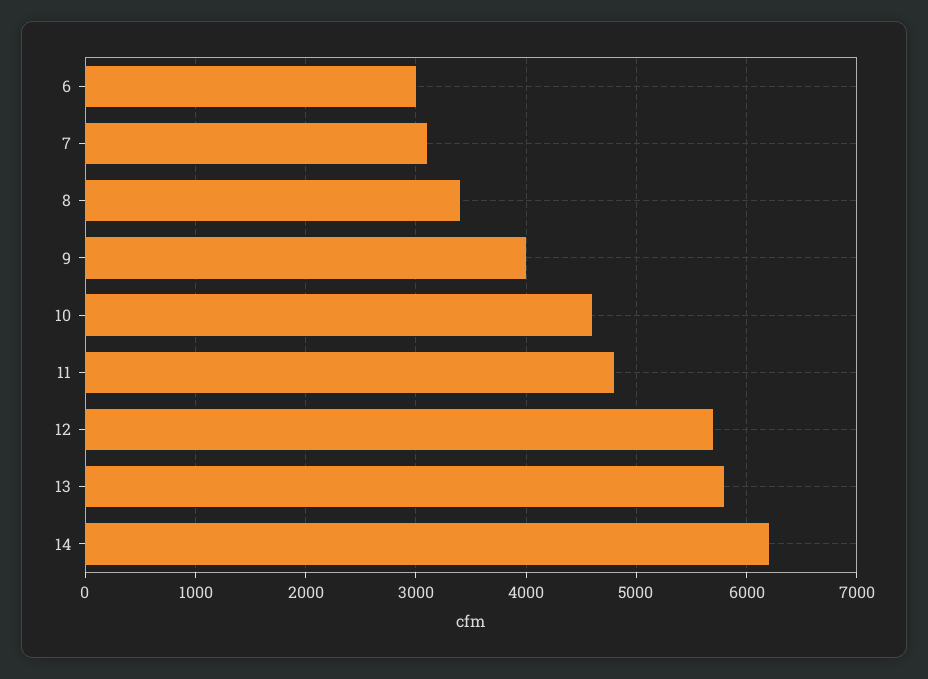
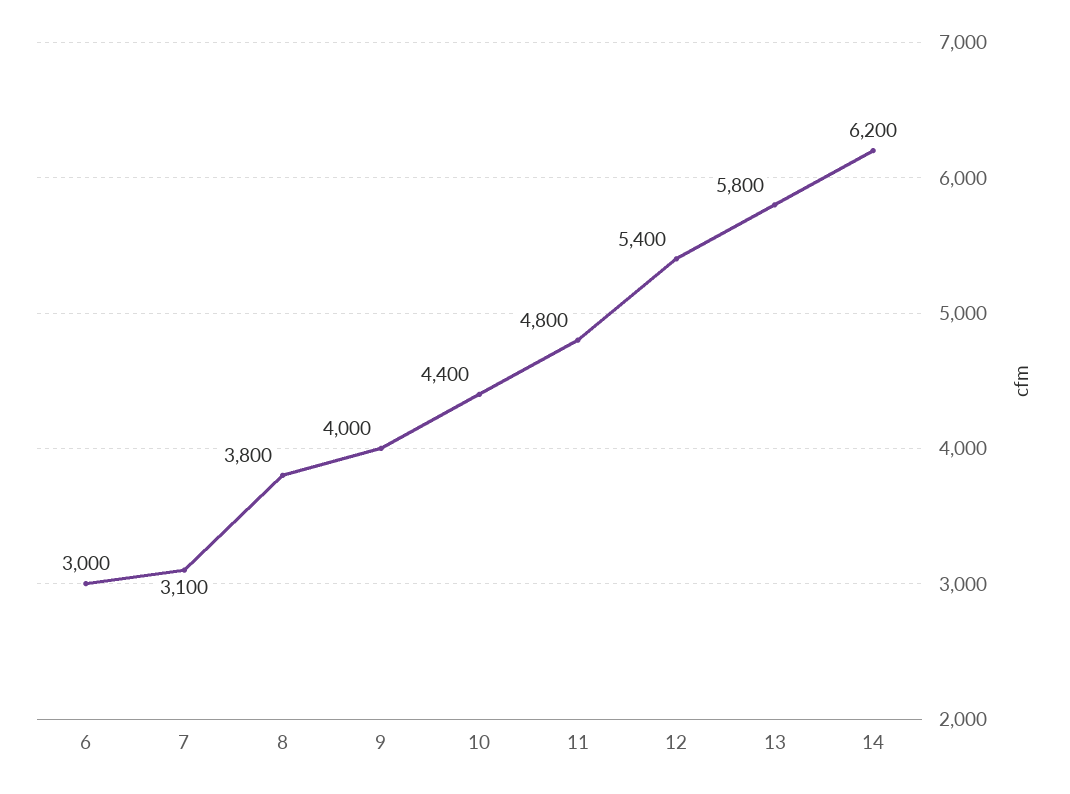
8: 3400 -> 3800
10: 4600 -> 4400
12: 5700 -> 5400

